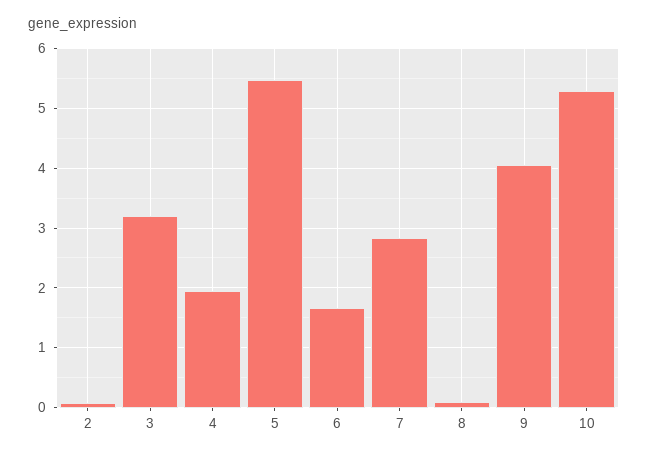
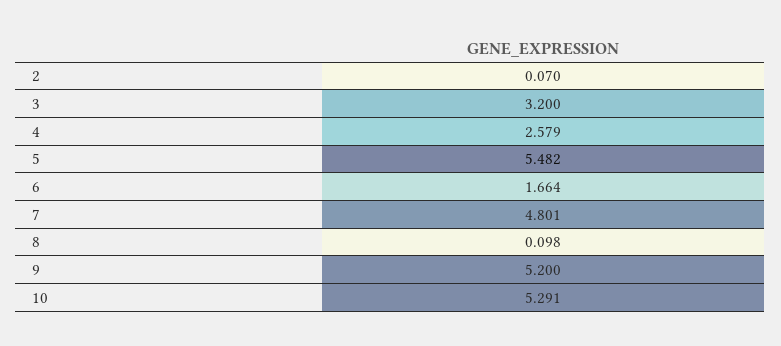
4: 2 -> 2.579
7: 2.8 -> 4.801
9: 4 -> 5.2

